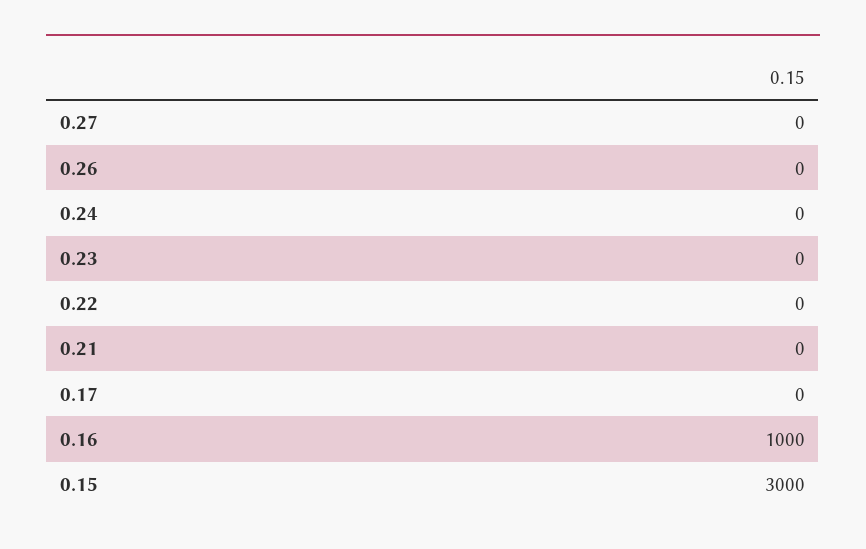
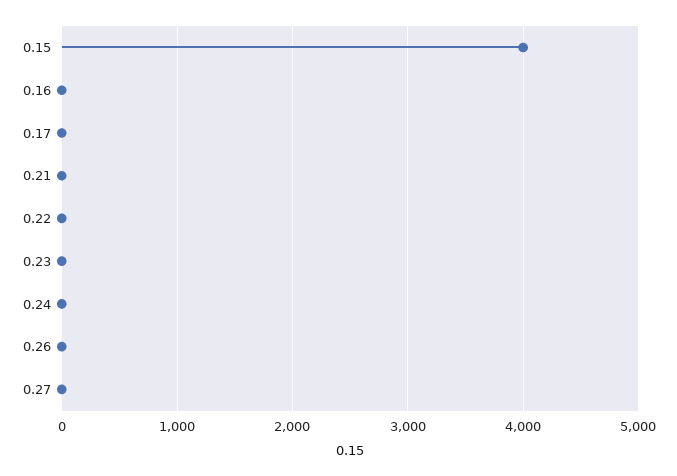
0.16: 1000 -> 0
0.15: 3000 -> 4000

